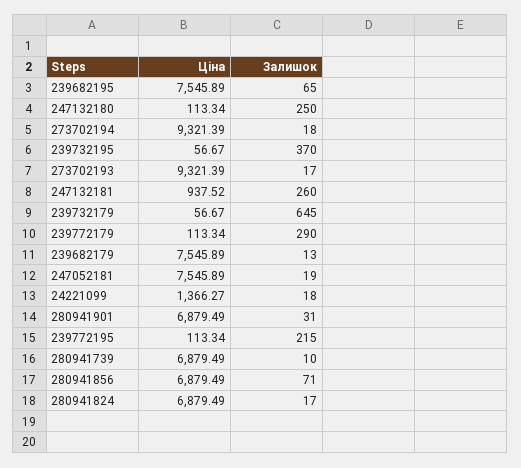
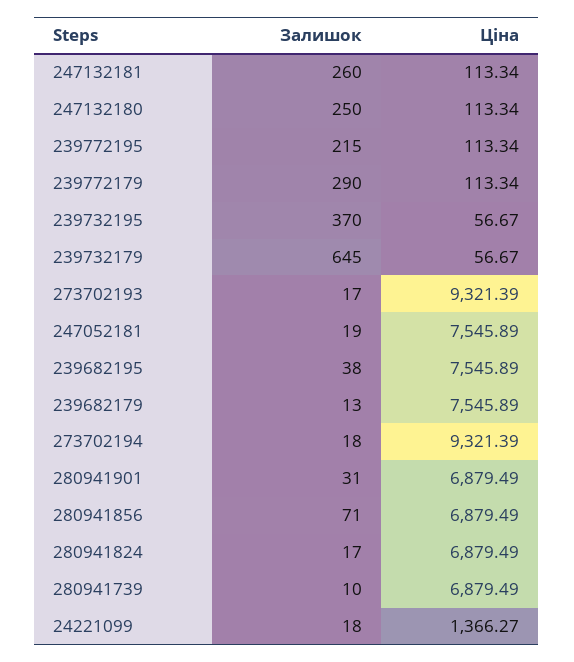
Залишок, 239682195: 65 -> 38
Ціна, 247132181: 937.52 -> 113.34

